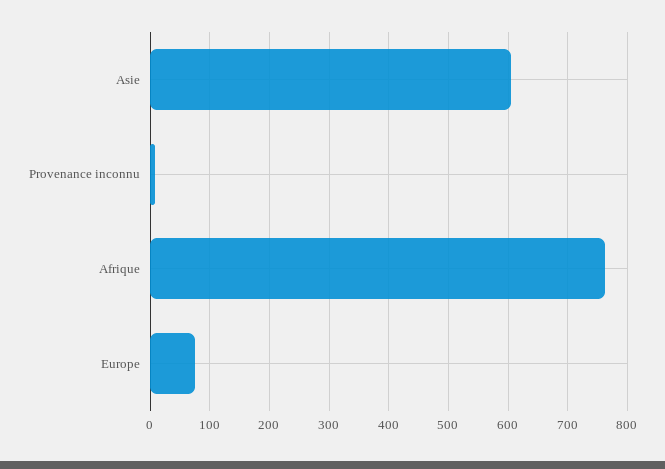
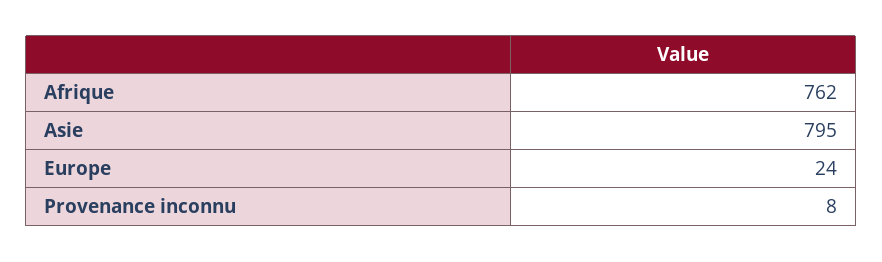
Asie: 600 -> 795
Europe: 80 -> 24

